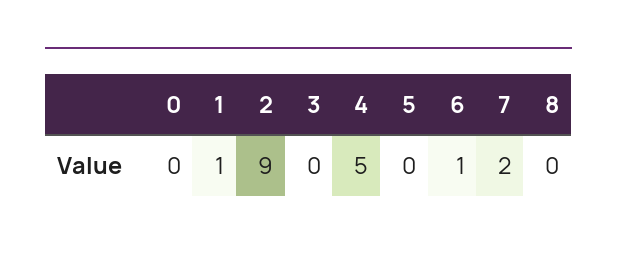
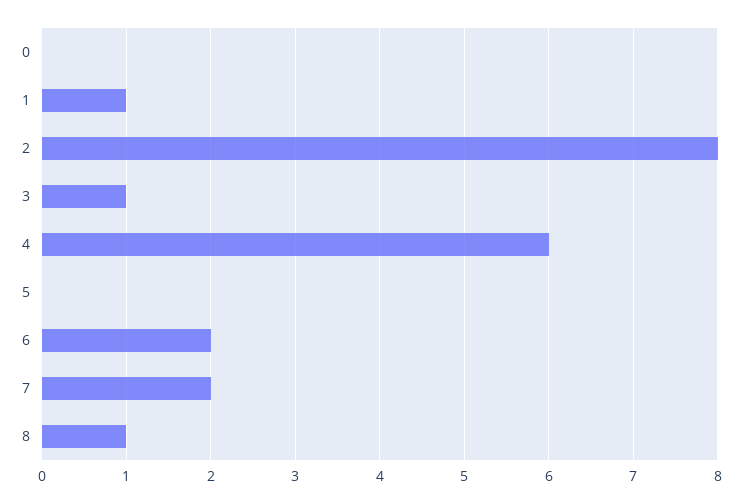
2: 9 -> 8
3: 0 -> 1
4: 5 -> 6
6: 1 -> 2
8: 0 -> 1

